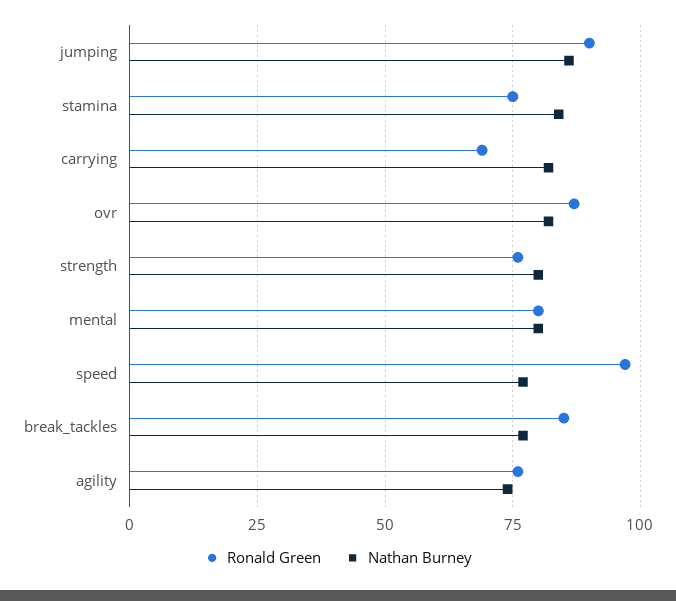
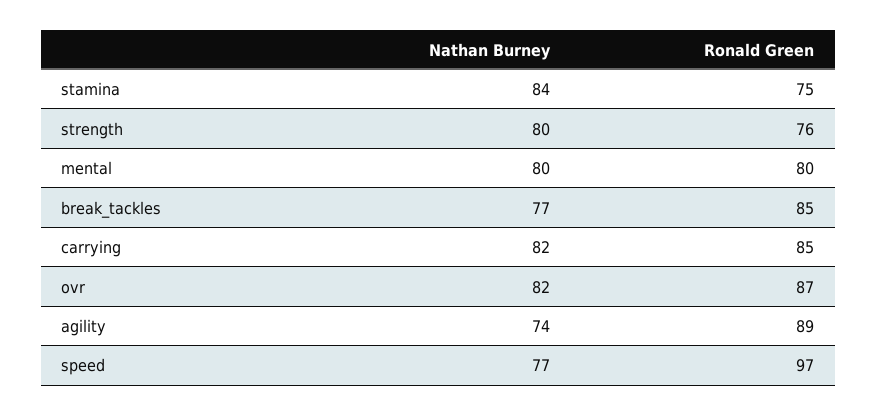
Ronald Green, jumping: 90 -> none
Nathan Burney, jumping: 85 -> none
Ronald Green, carrying: 70 -> 85
Ronald Green, agility: 75 -> 89

